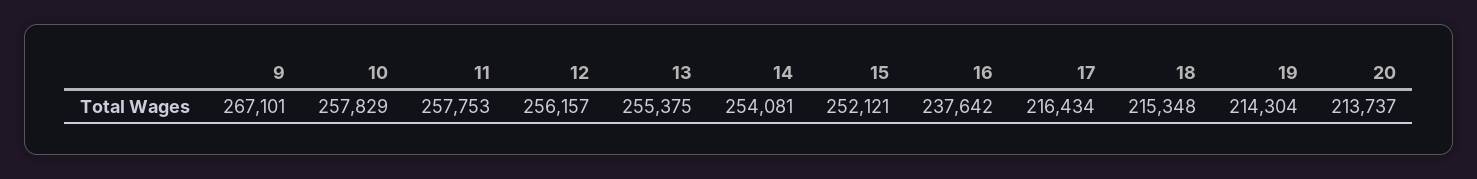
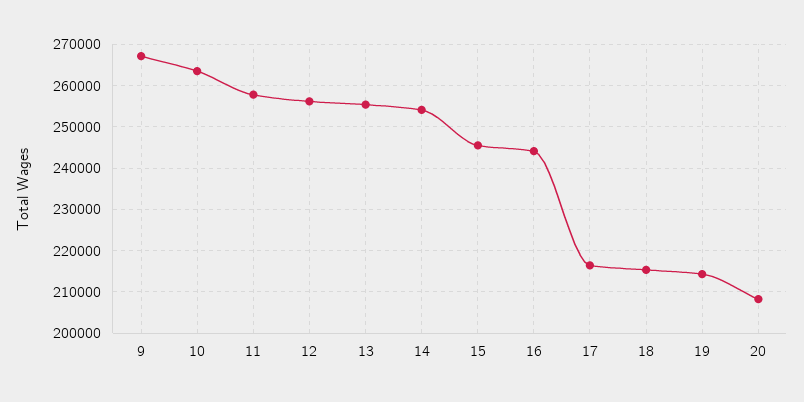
10: 257829 -> 264000
15: 252121 -> 246000
16: 237642 -> 244000
20: 213737 -> 208000

